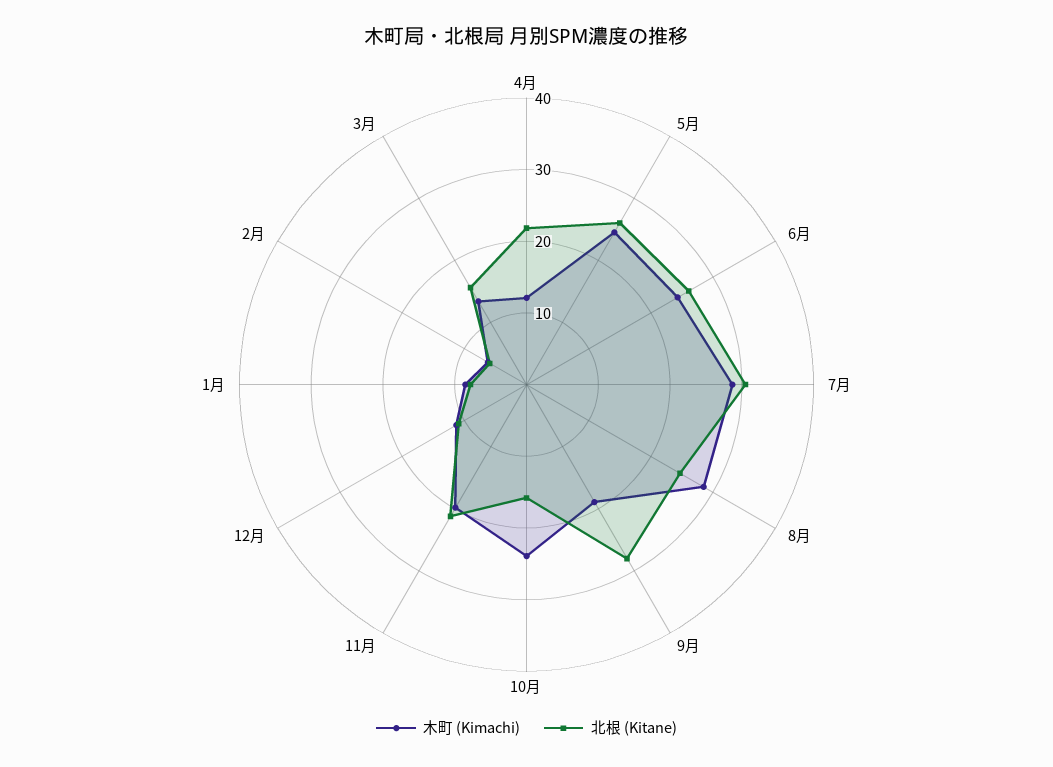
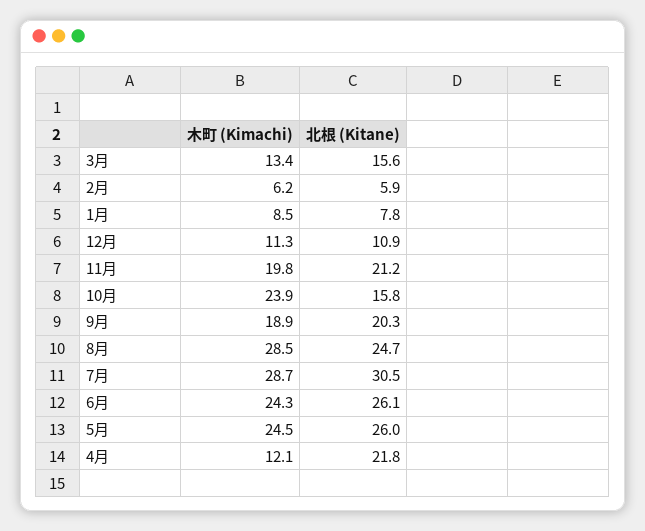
北根 (Kitane), 9月: 28 -> 20.3

